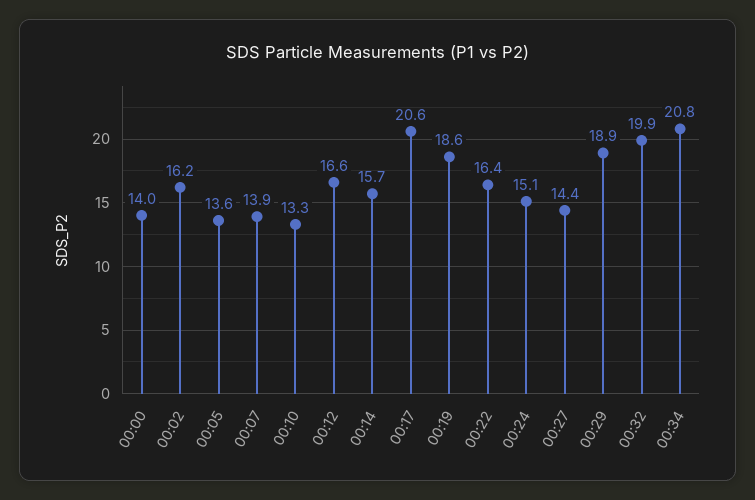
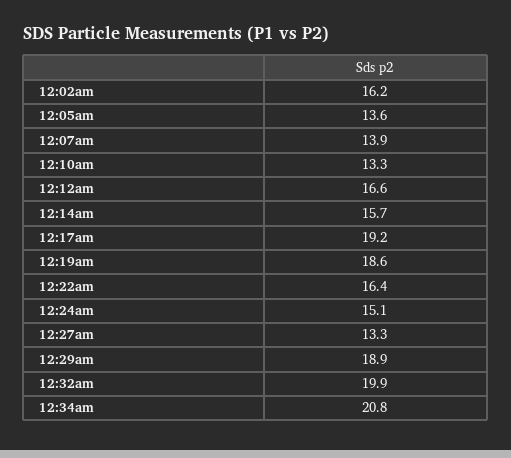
00:00: 14 -> none
00:17: 20.6 -> 19.2
00:27: 14.4 -> 13.3

